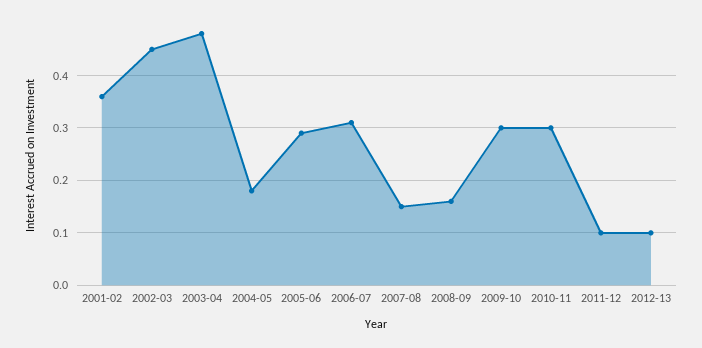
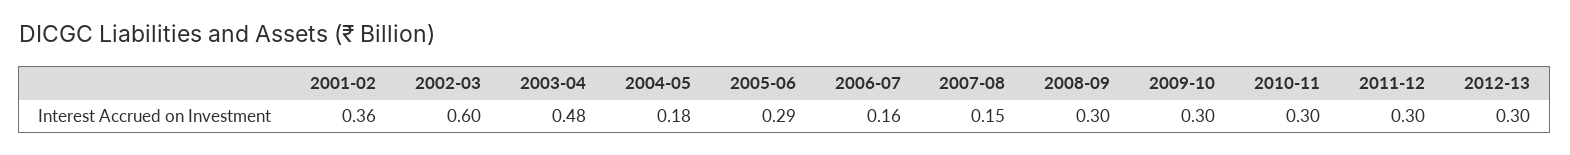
2002-03: 0.45 -> 0.6
2006-07: 0.3 -> 0.16
2008-09: 0.15 -> 0.3
2011-12: 0.1 -> 0.3
2012-13: 0.1 -> 0.3

